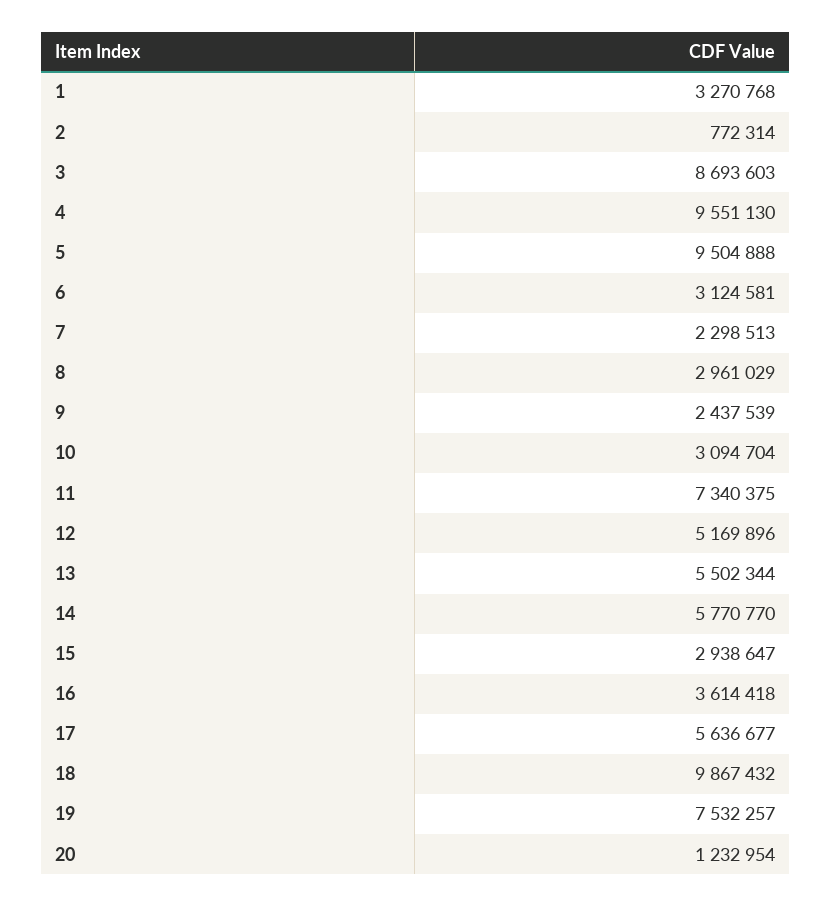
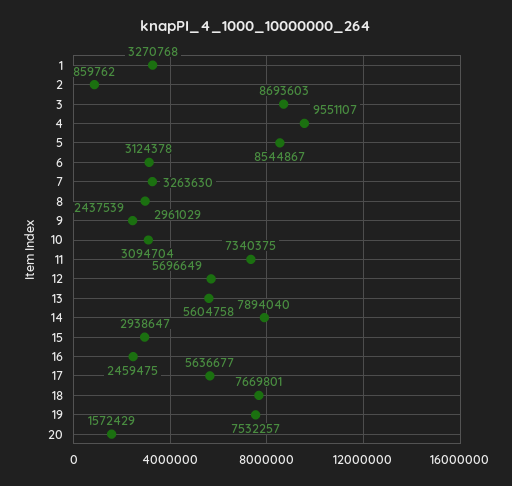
2: 772314 -> 859762
4: 9551130 -> 9551107
5: 9504888 -> 8544867
6: 3124581 -> 3124378
7: 2298513 -> 3263630
12: 5169896 -> 5696649
13: 5502344 -> 5604758
14: 5770770 -> 7894040
16: 3614418 -> 2459475
18: 9867432 -> 7669801
20: 1232954 -> 1572429

